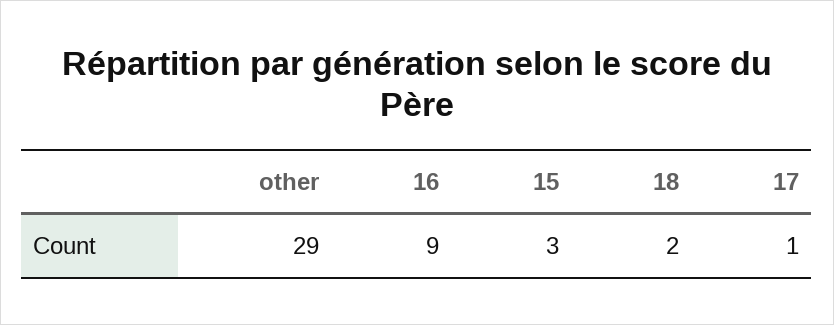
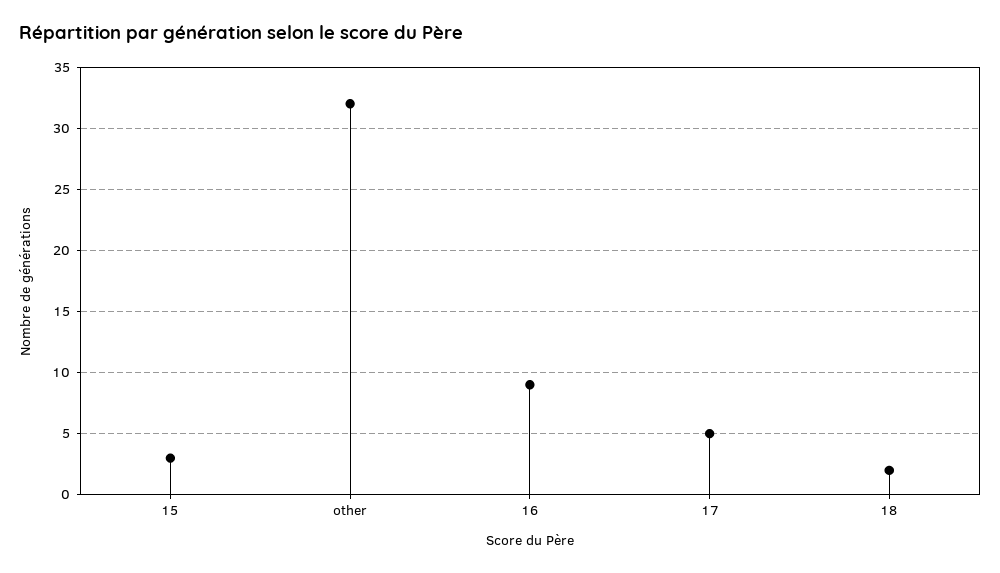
other: 29 -> 32
17: 1 -> 5

